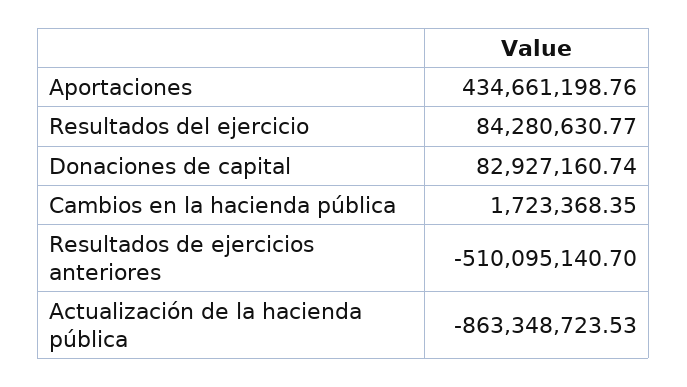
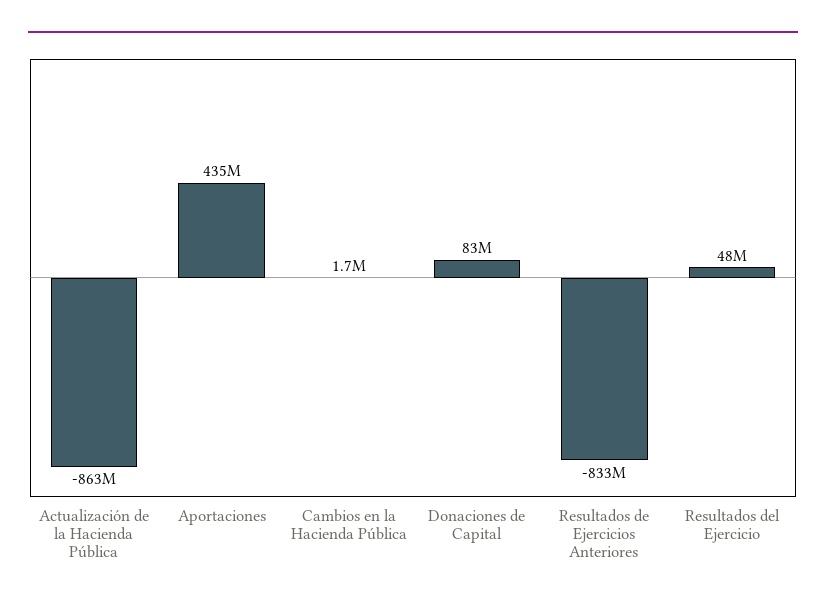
Resultados del ejercicio: 84280630.77 -> 48000000
Resultados de ejercicios anteriores: -510095140.7 -> -833000000

